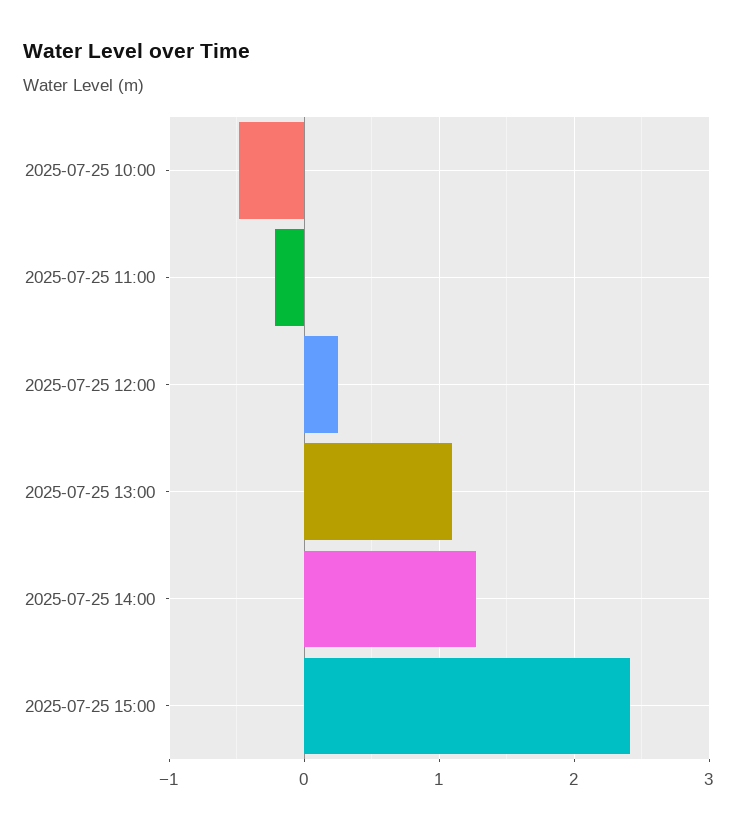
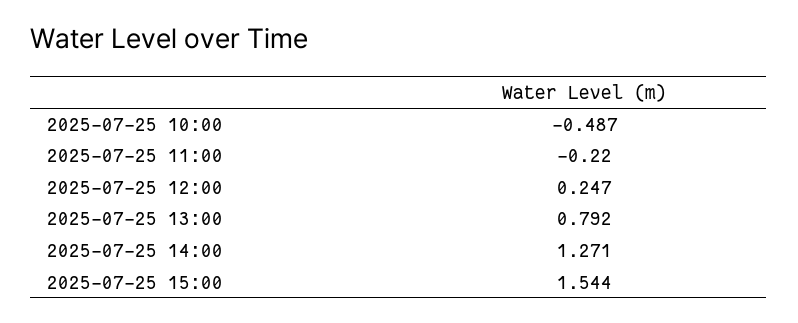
2025-07-25 13:00: 1.1 -> 0.792
2025-07-25 15:00: 2.4 -> 1.544

